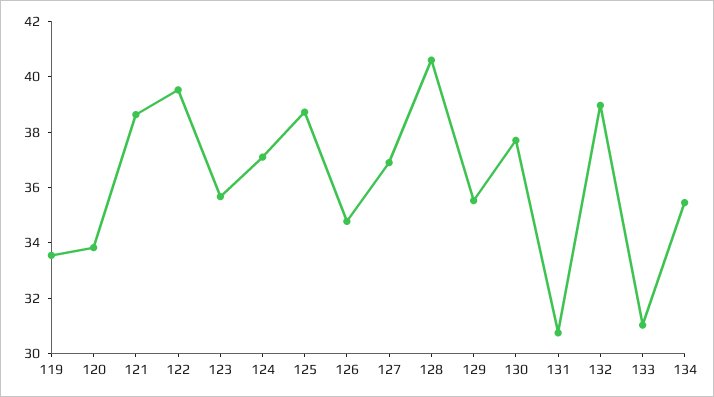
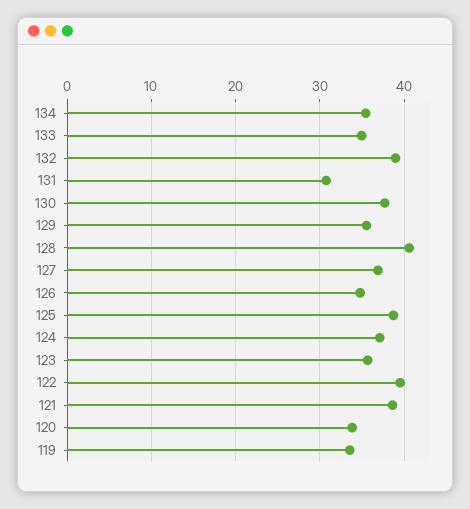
133: 31 -> 35

